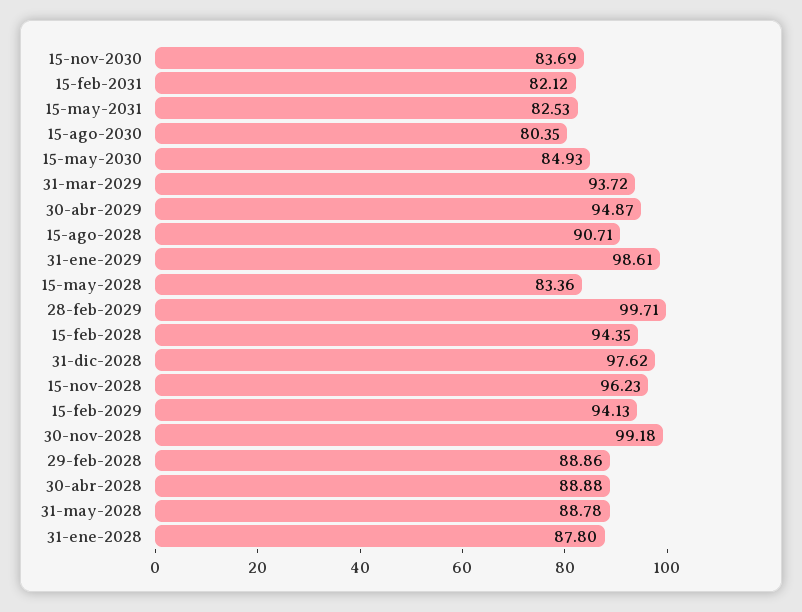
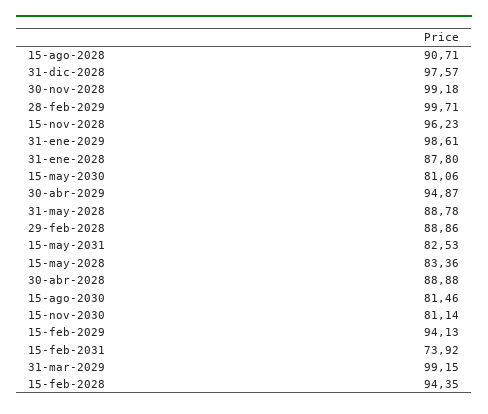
15-nov-2030: 83.69 -> 81.14
15-feb-2031: 82.12 -> 73.92
15-ago-2030: 80.35 -> 81.46
15-may-2030: 84.93 -> 81.06
31-mar-2029: 93.72 -> 99.15
31-dic-2028: 97.62 -> 97.57

